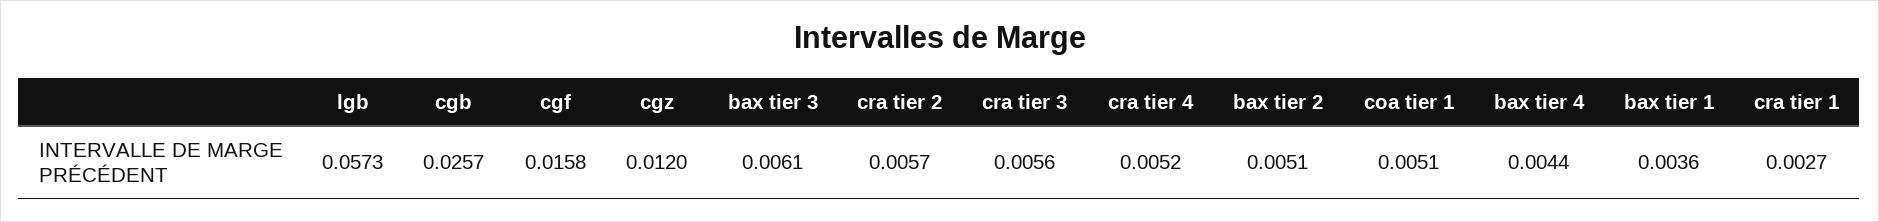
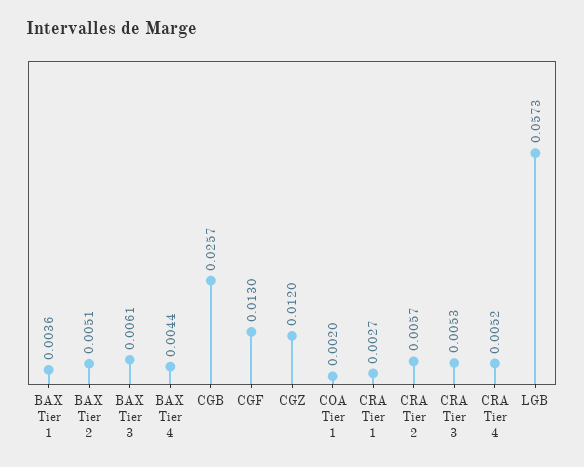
cgf: 0.0158 -> 0.013
cra tier 3: 0.0056 -> 0.0053
coa tier 1: 0.0051 -> 0.002

